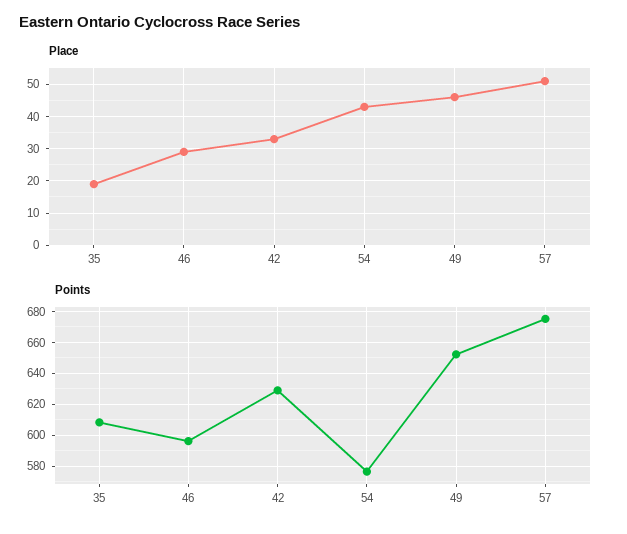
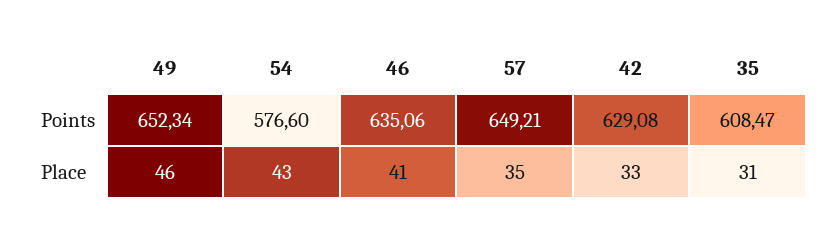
Place, 35: 20 -> 31
Place, 46: 30 -> 41
Place, 57: 50 -> 35
Points, 46: 595 -> 635.06
Points, 57: 675 -> 649.21

